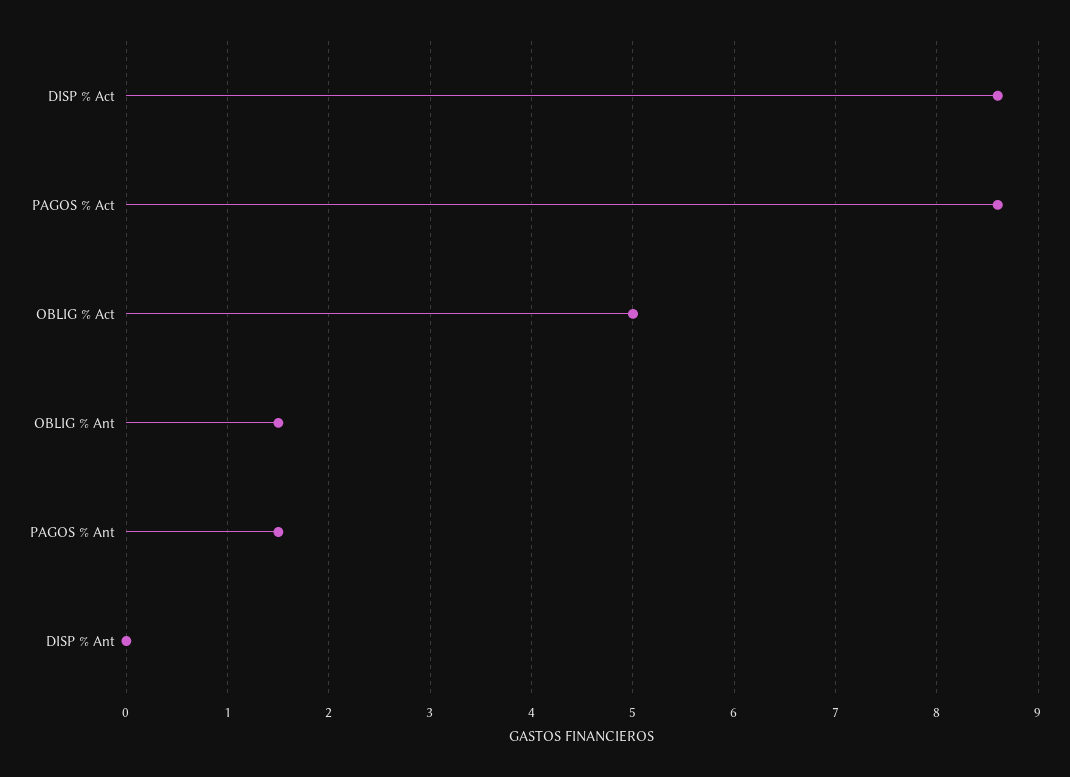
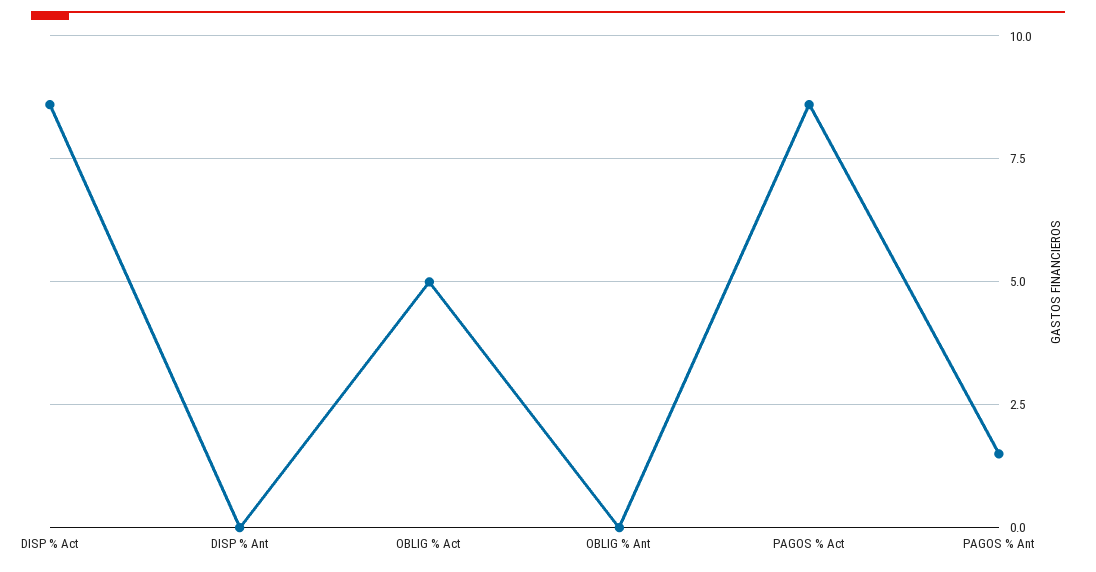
OBLIG % Ant: 1.5 -> 0

